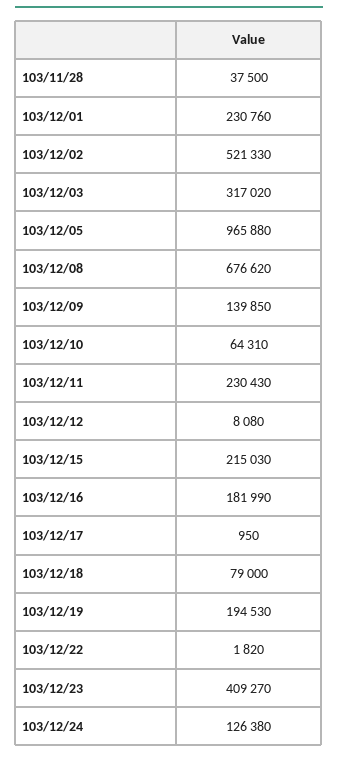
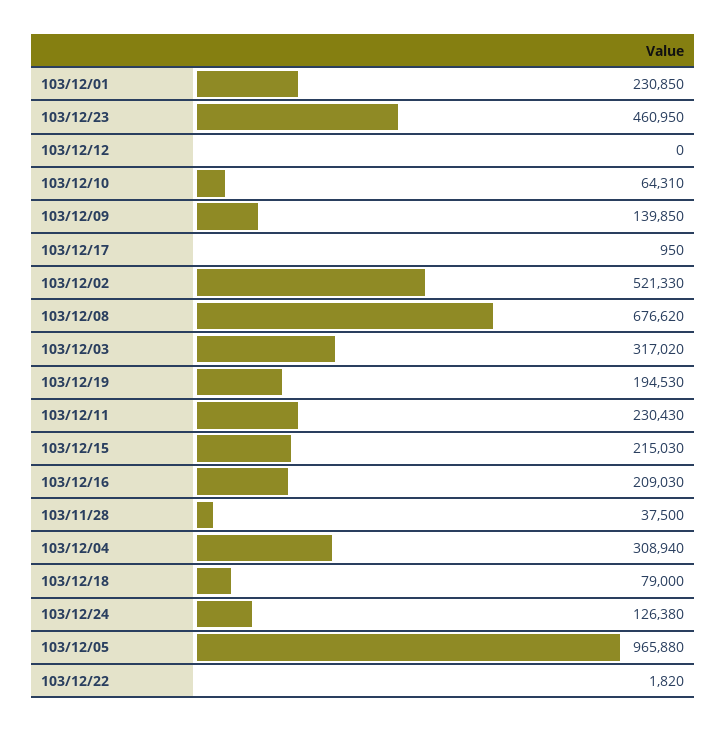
103/12/01: 230760 -> 230850
103/12/12: 8080 -> 0
103/12/16: 181990 -> 209030
103/12/23: 409270 -> 460950
103/12/04: none -> 308940

